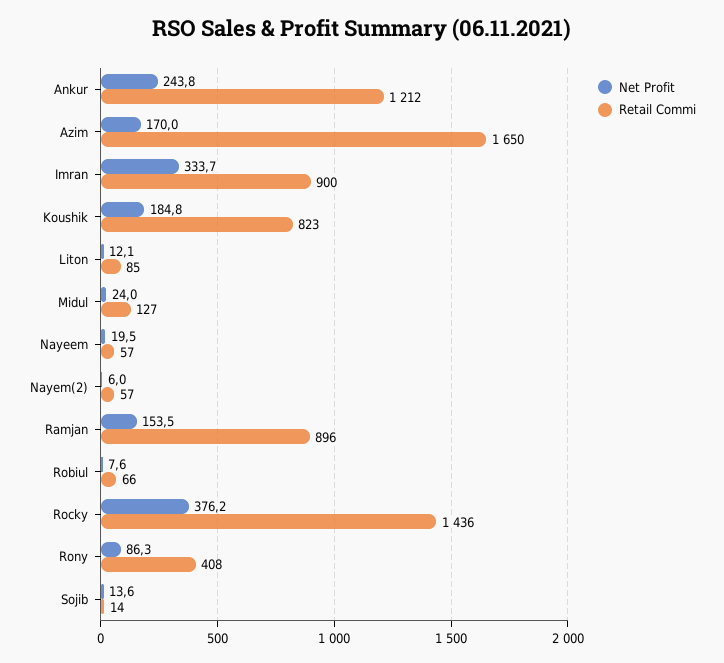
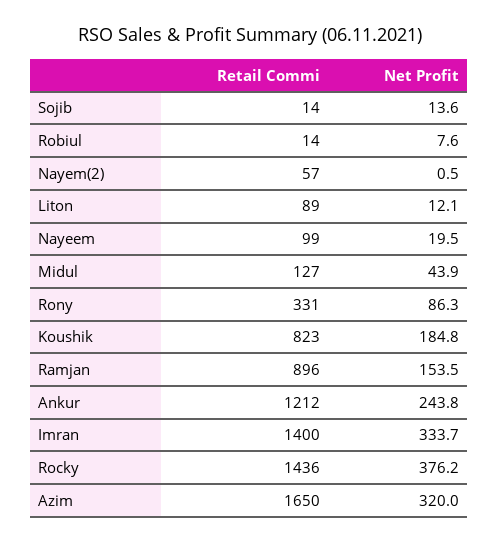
Net Profit, Azim: 170 -> 320
Retail Commi, Imran: 900 -> 1400
Retail Commi, Liton: 85 -> 89
Net Profit, Midul: 24 -> 43.9
Retail Commi, Nayeem: 57 -> 99
Net Profit, Nayem(2): 6 -> 0.5
Retail Commi, Robiul: 66 -> 14
Retail Commi, Rony: 408 -> 331

